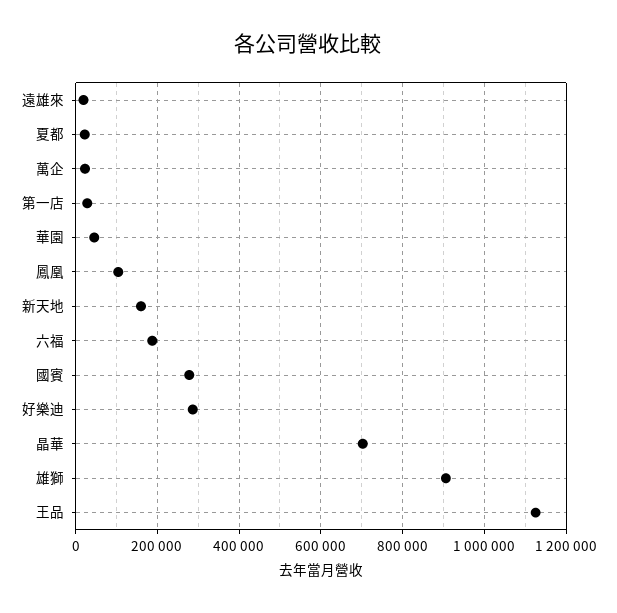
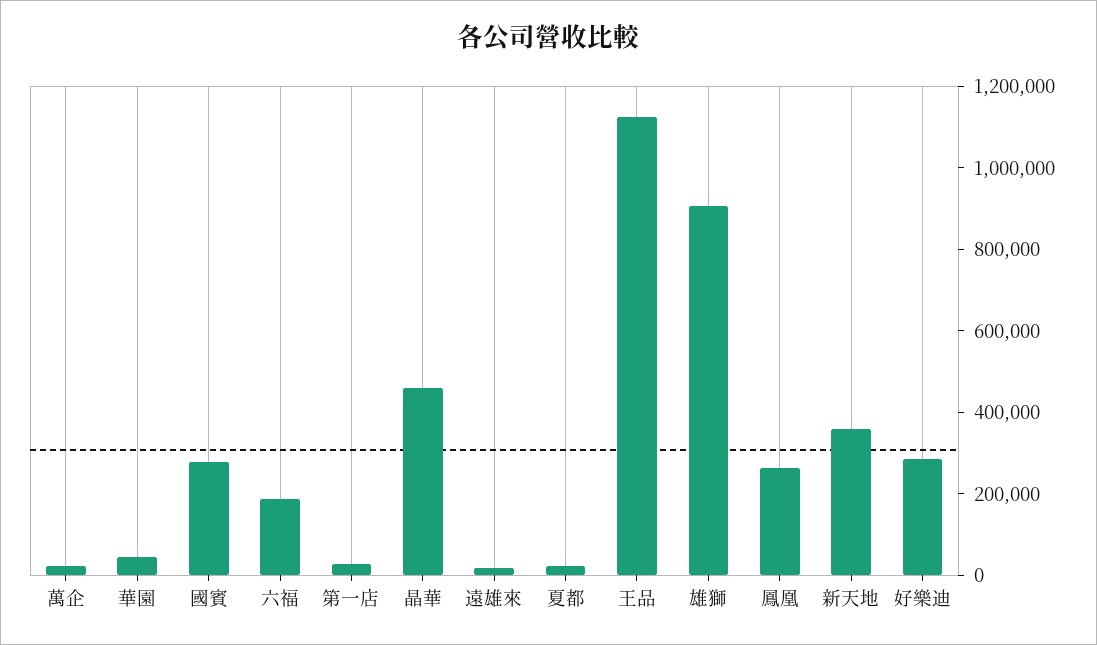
鳳凰: 100000 -> 250000
新天地: 160000 -> 350000
晶華: 700000 -> 450000

